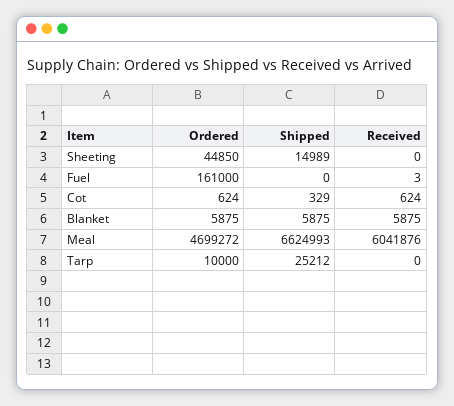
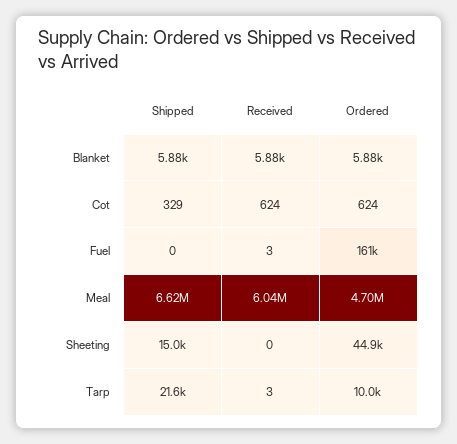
Shipped, Tarp: 25212 -> 21600
Received, Tarp: 0 -> 3

